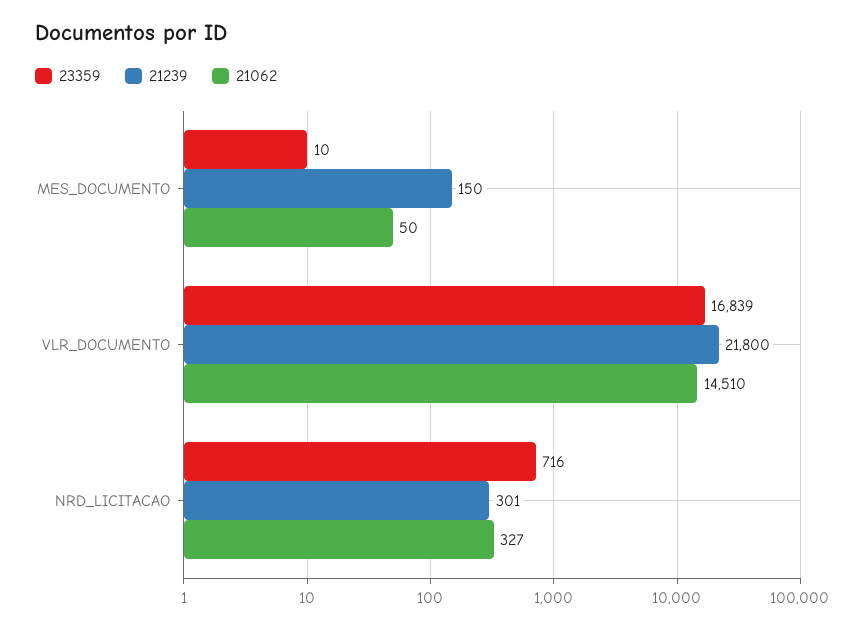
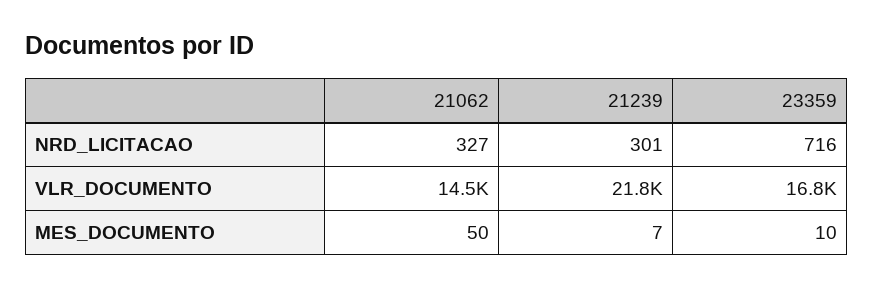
21239, MES_DOCUMENTO: 150 -> 7

